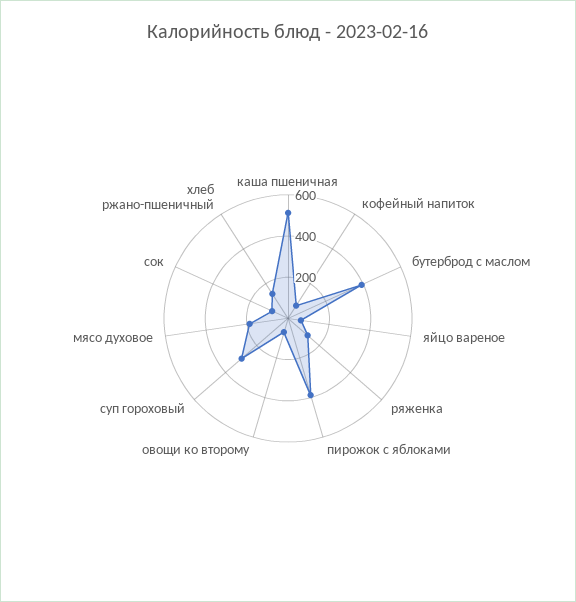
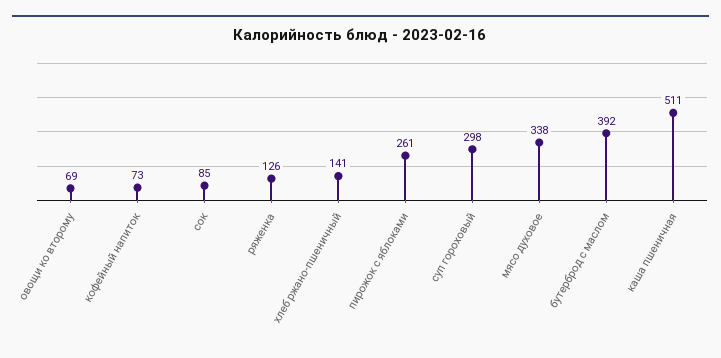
яйцо вареное: 50 -> none
пирожок с яблоками: 400 -> 261
мясо духовое: 200 -> 338

